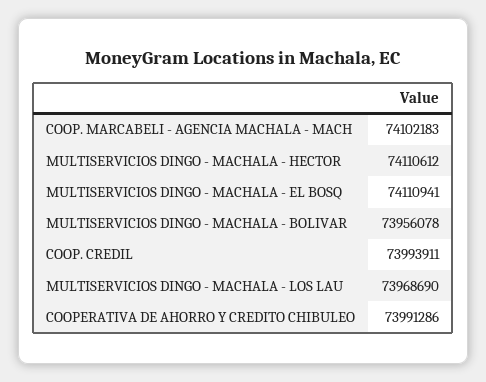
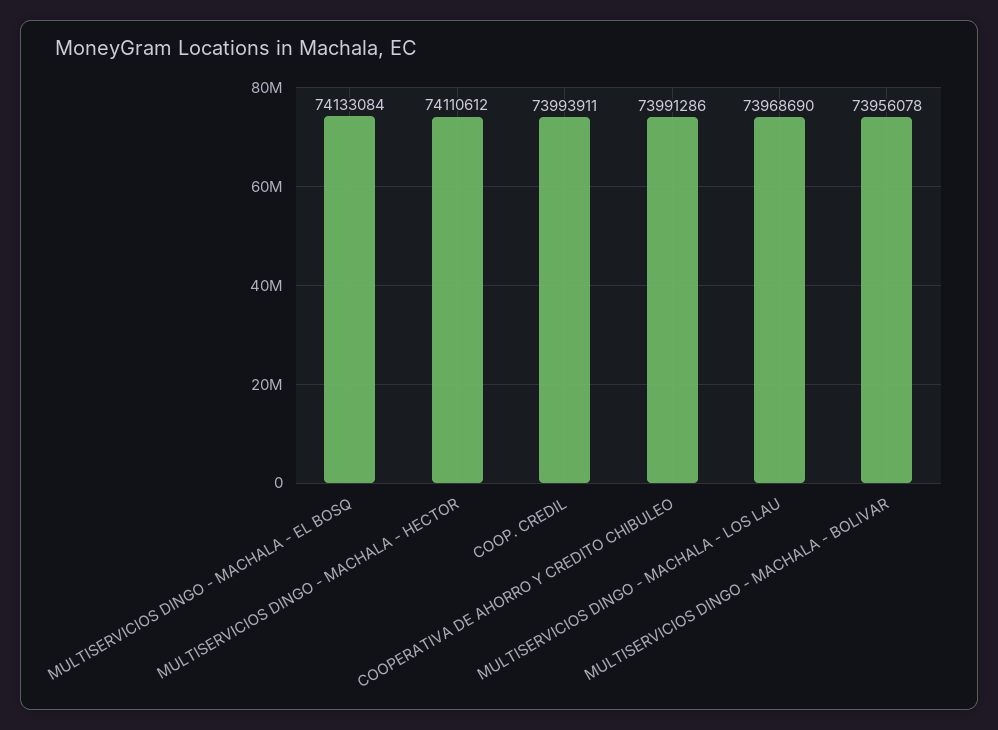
COOP. MARCABELI - AGENCIA MACHALA - MACH: 74102183 -> none
MULTISERVICIOS DINGO - MACHALA - EL BOSQ: 74110941 -> 74133084

